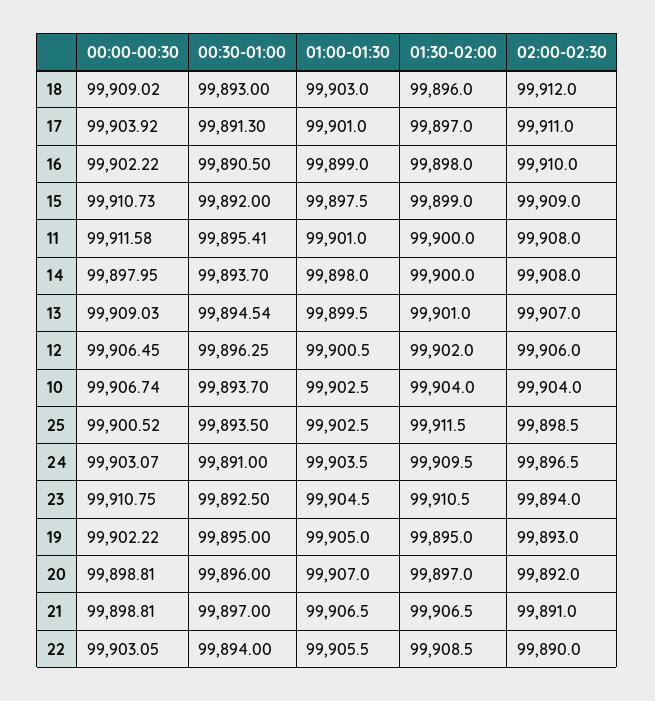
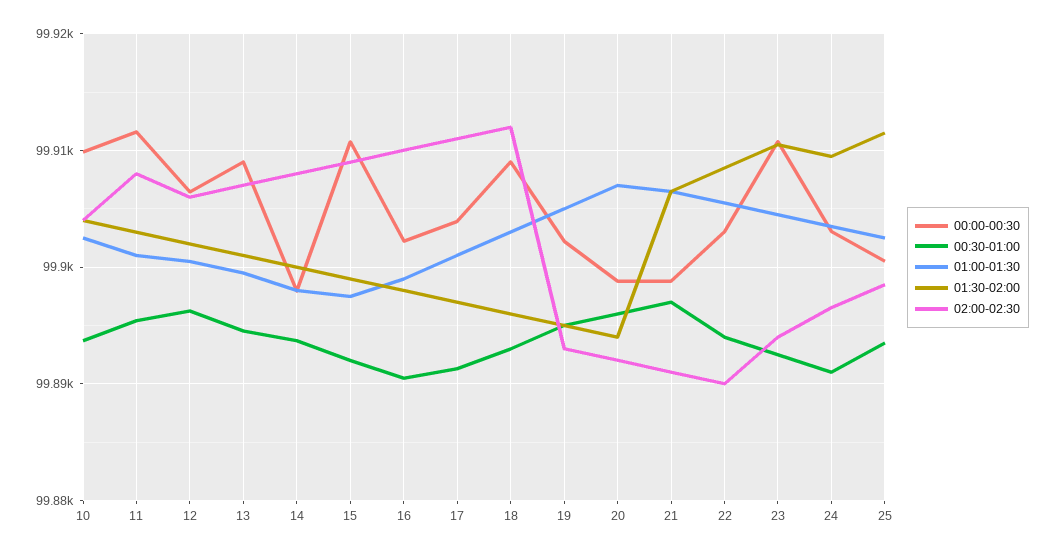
01:30-02:00, 11: 99900 -> 99903
00:00-00:30, 10: 99906.74 -> 99910
01:30-02:00, 20: 99897 -> 99894

